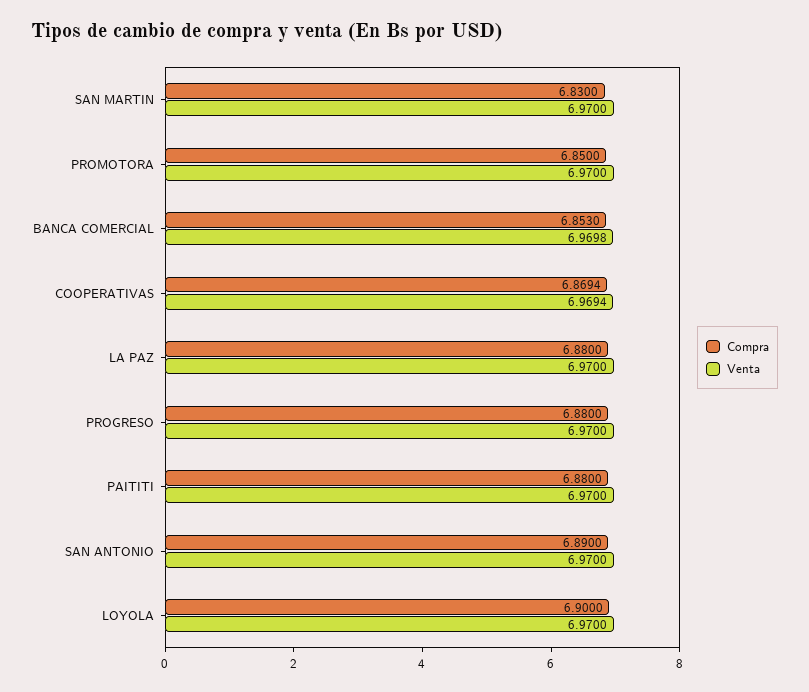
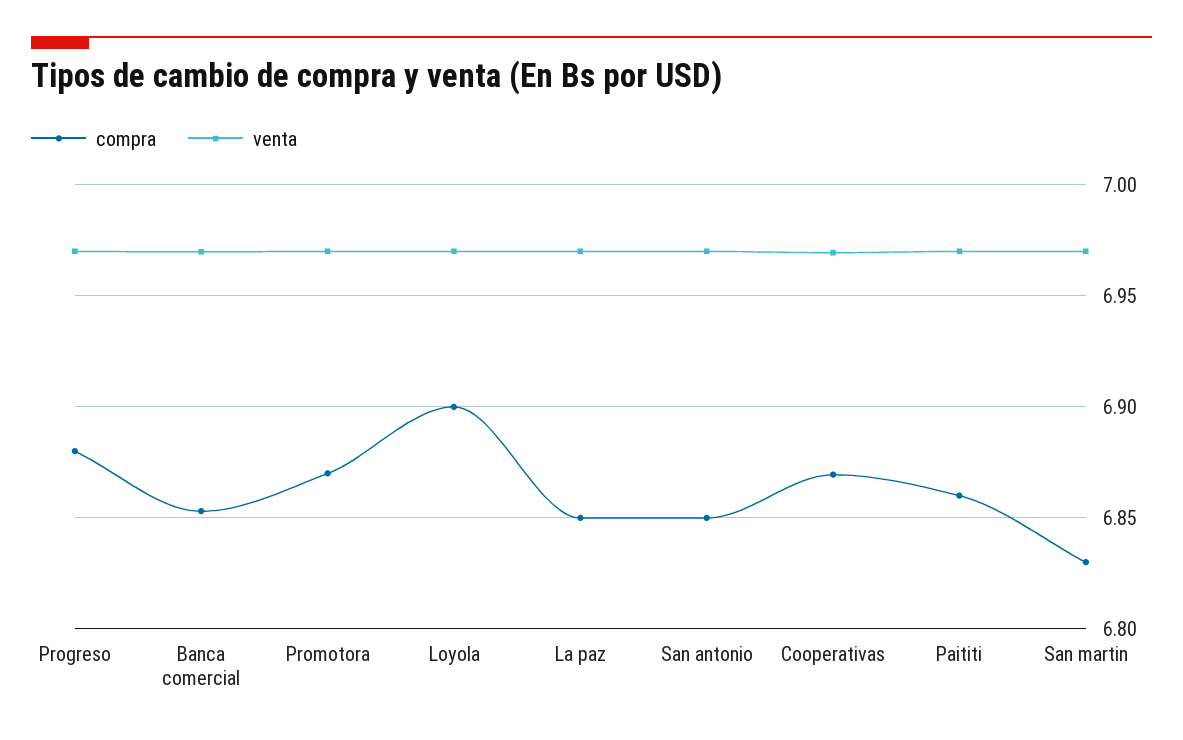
Compra, PROMOTORA: 6.85 -> 6.87
Compra, LA PAZ: 6.88 -> 6.85
Compra, PAITITI: 6.88 -> 6.86
Compra, SAN ANTONIO: 6.89 -> 6.85

